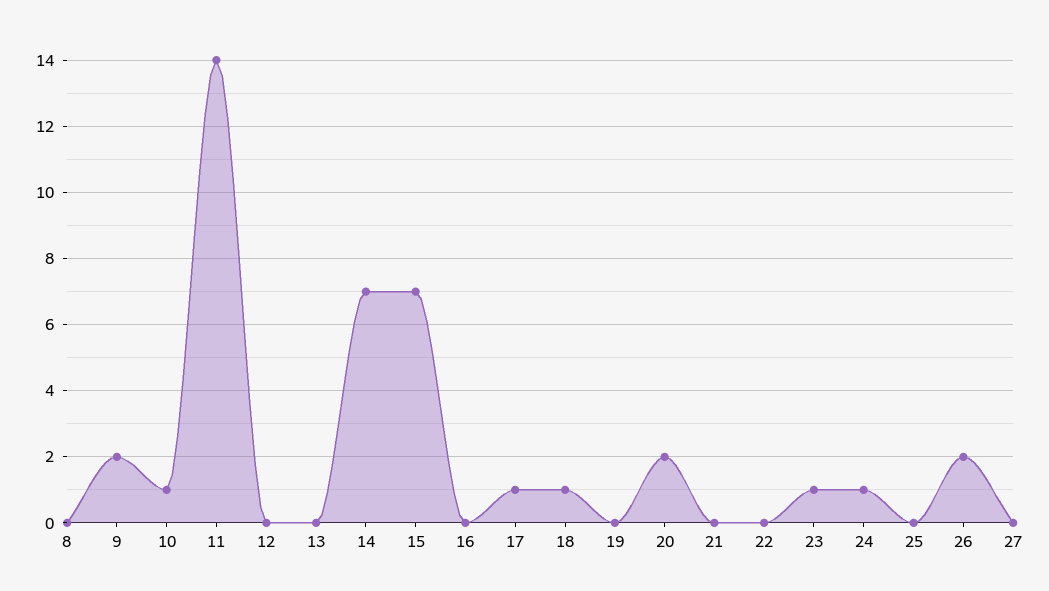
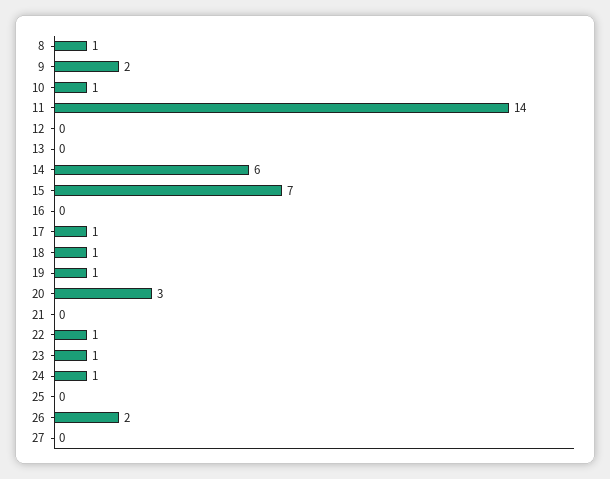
8: 0 -> 1
14: 7 -> 6
19: 0 -> 1
20: 2 -> 3
22: 0 -> 1

